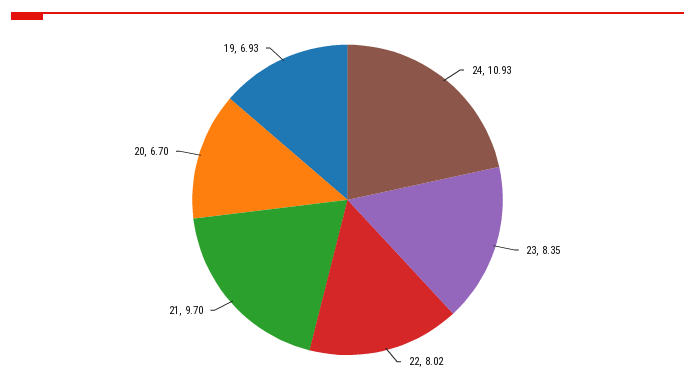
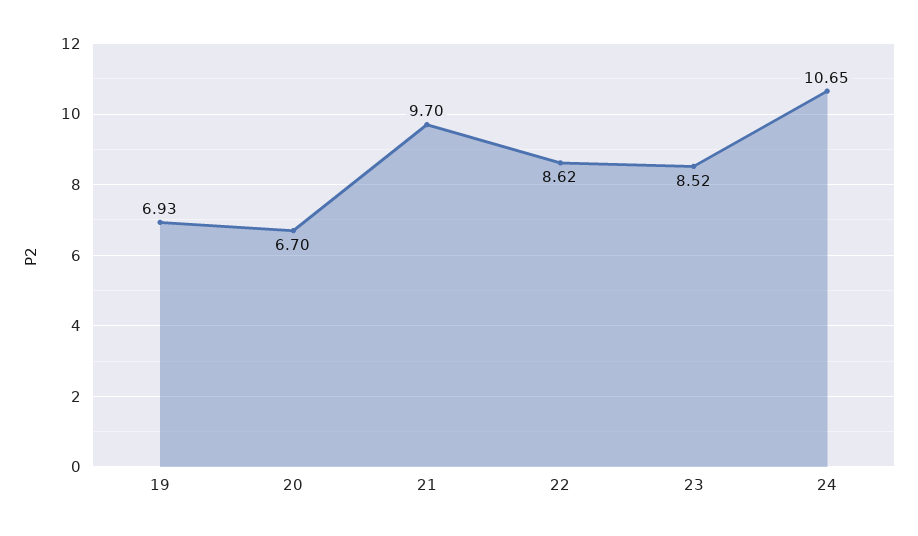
24: 10.93 -> 10.65
23: 8.35 -> 8.52
22: 8.02 -> 8.62

